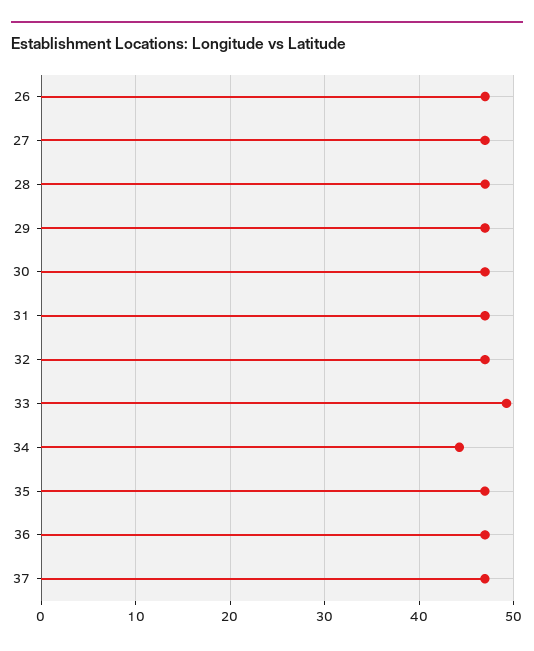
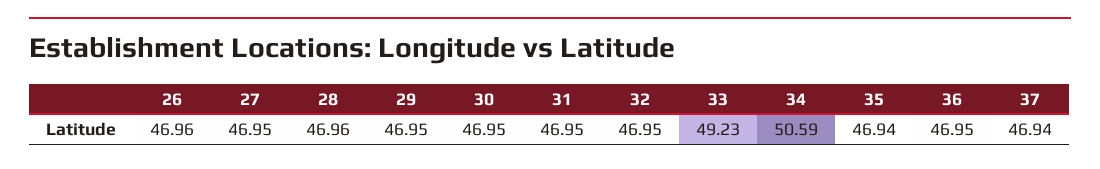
34: 44 -> 50.59

